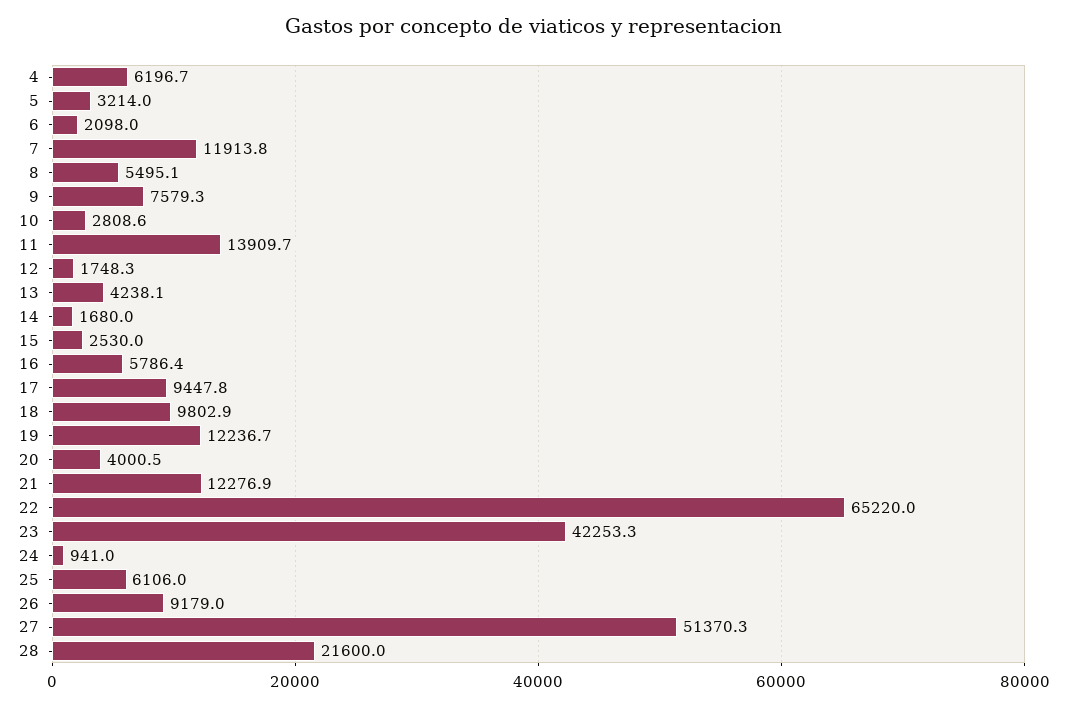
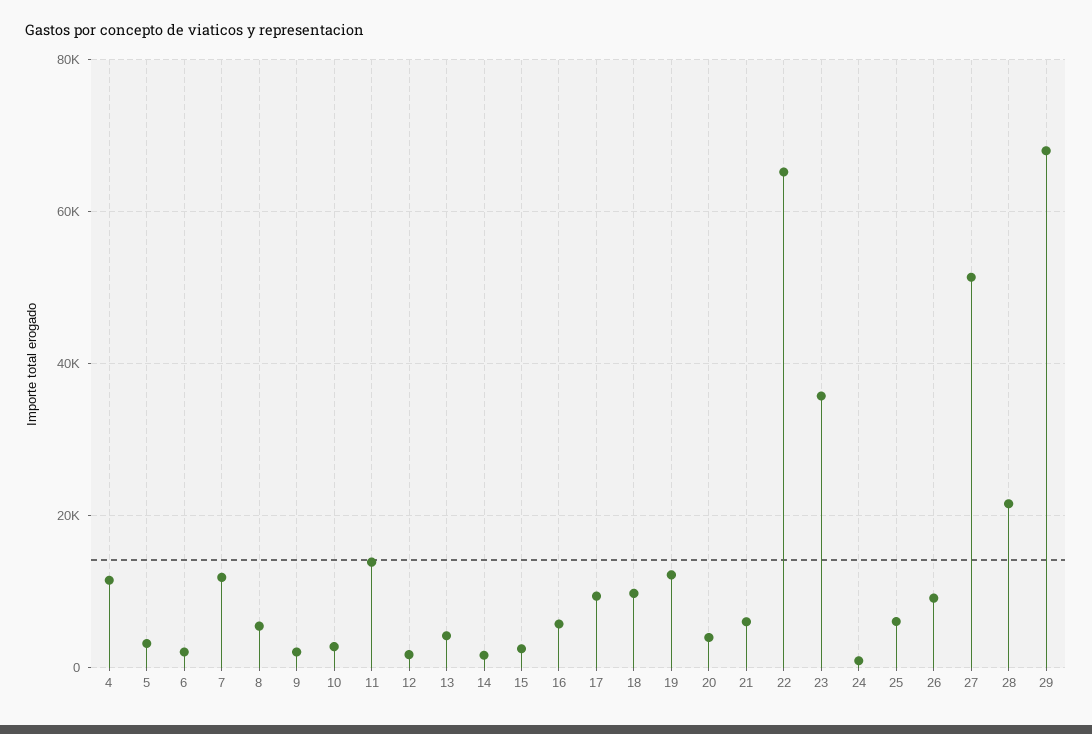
4: 6196.7 -> 12000
9: 7579.3 -> 2000
21: 12276.9 -> 6000
23: 42253.3 -> 36000
29: none -> 68000

